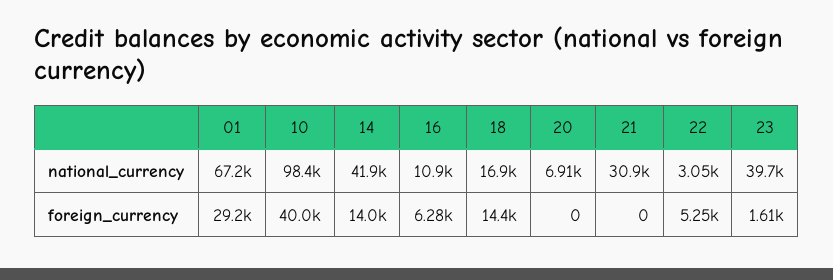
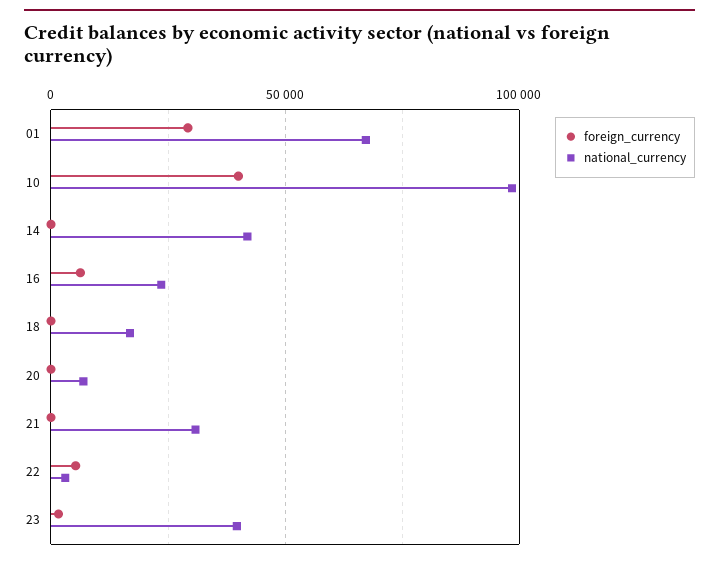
national_currency, 16: 10900 -> 25000
foreign_currency, 14: 14000 -> 0
foreign_currency, 18: 14400 -> 0

